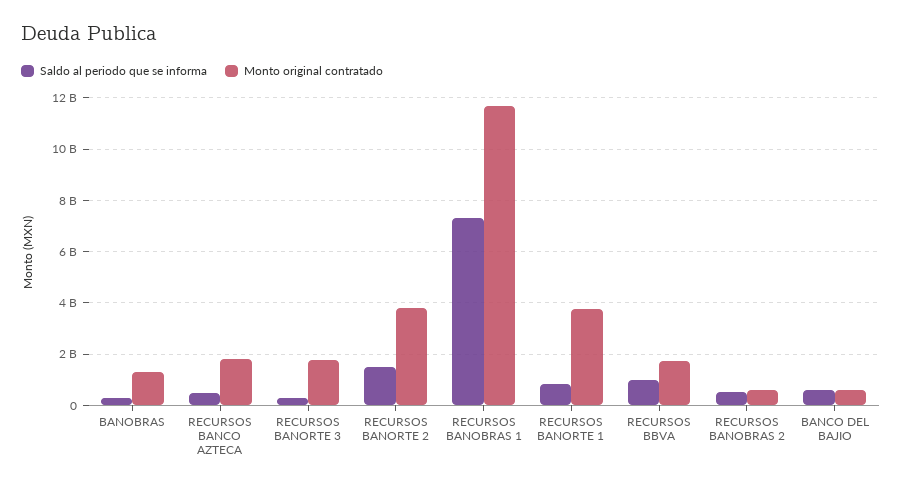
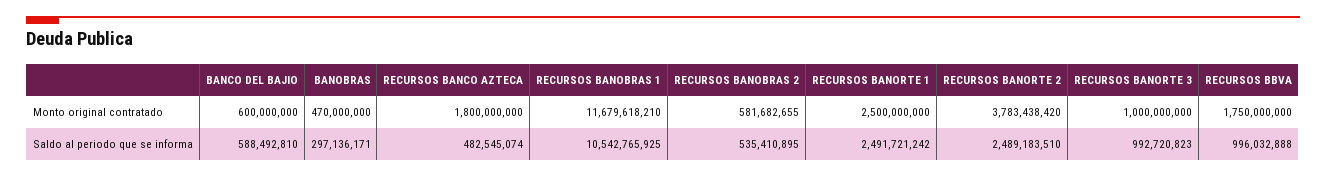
Monto original contratado, BANOBRAS: 1250000000 -> 470000000
Saldo al periodo que se informa, RECURSOS BANORTE 3: 250000000 -> 992720823
Monto original contratado, RECURSOS BANORTE 3: 1750000000 -> 1000000000
Saldo al periodo que se informa, RECURSOS BANORTE 2: 1500000000 -> 2489183510
Saldo al periodo que se informa, RECURSOS BANOBRAS 1: 7250000000 -> 10542765925
Saldo al periodo que se informa, RECURSOS BANORTE 1: 750000000 -> 2491721242
Monto original contratado, RECURSOS BANORTE 1: 3750000000 -> 2500000000

